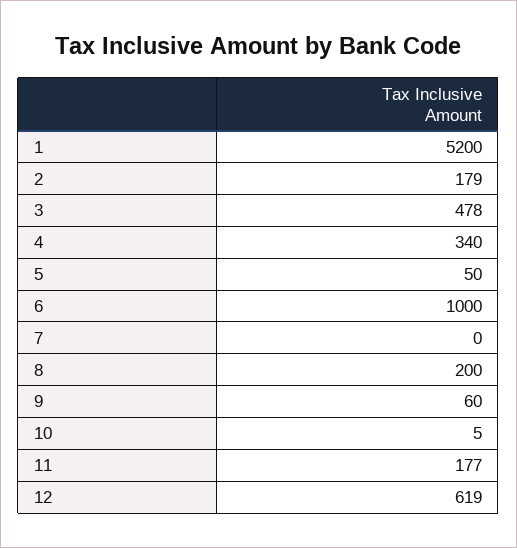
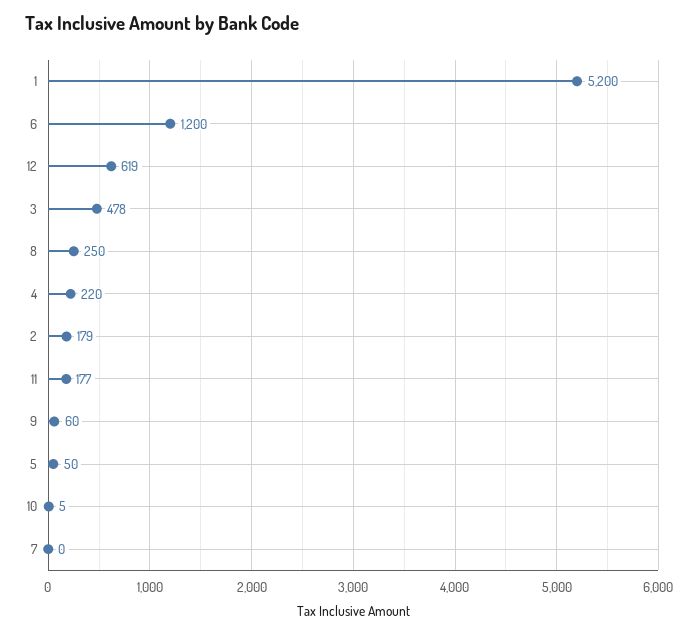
4: 340 -> 220
6: 1000 -> 1200
8: 200 -> 250

